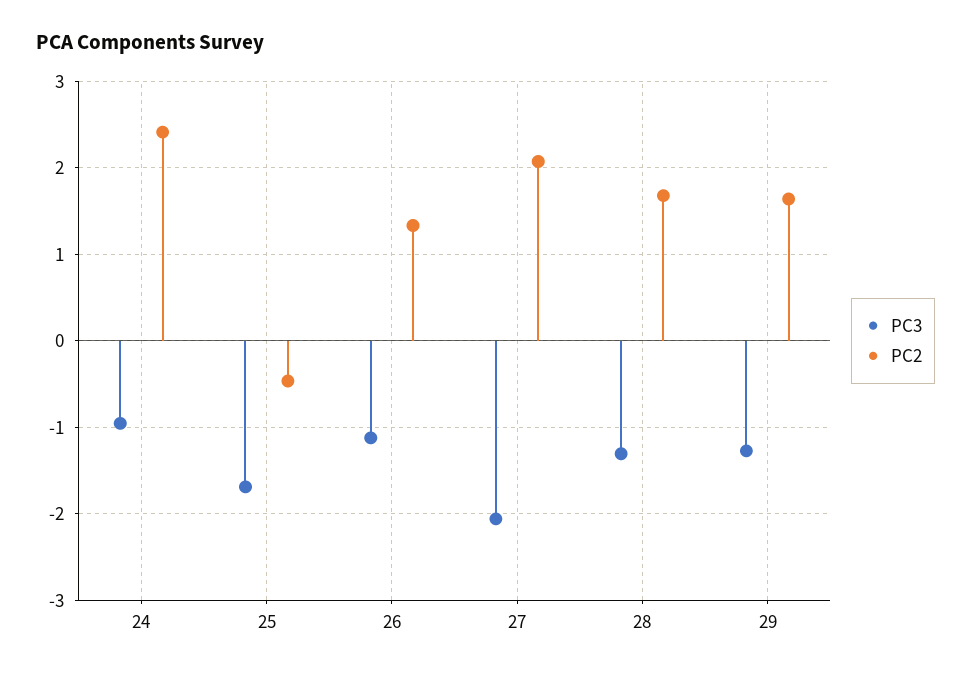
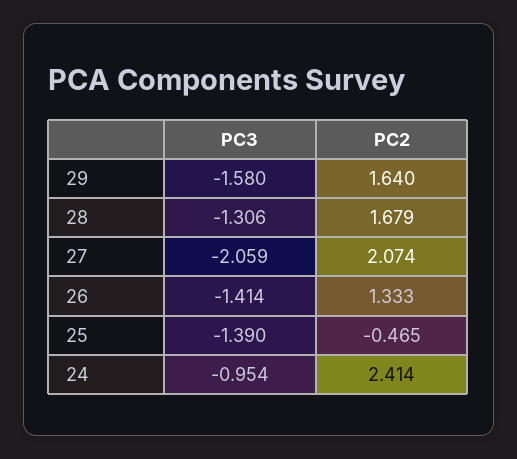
PC3, 25: -1.7 -> -1.39
PC3, 26: -1.1 -> -1.414
PC3, 29: -1.3 -> -1.58

